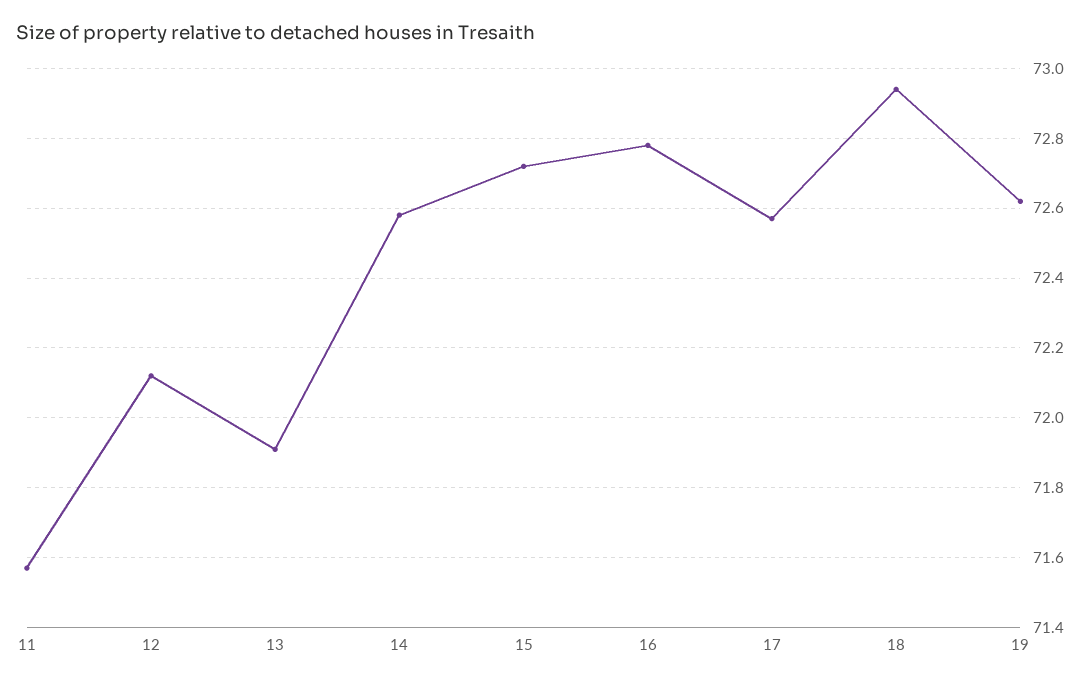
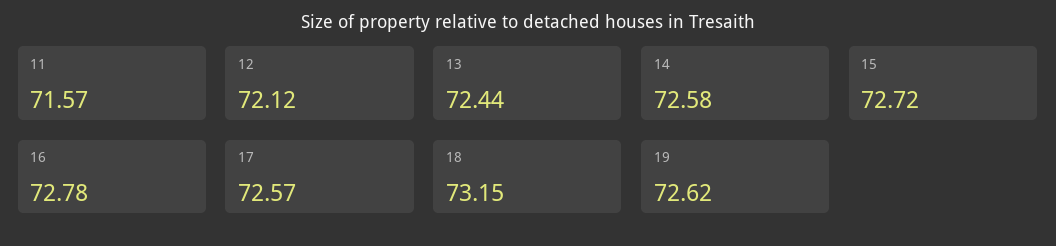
13: 71.9 -> 72.44
18: 72.95 -> 73.15

